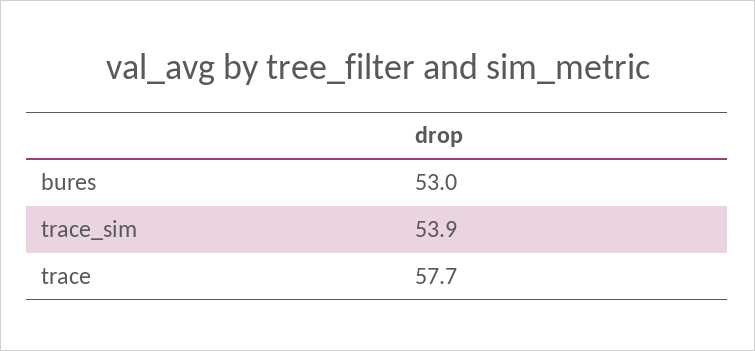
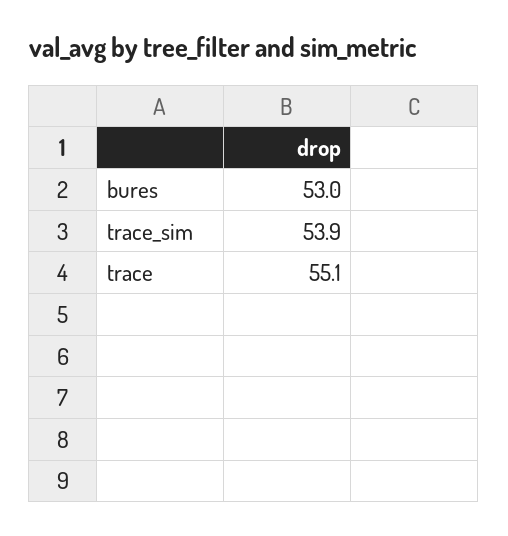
trace: 57.7 -> 55.1

